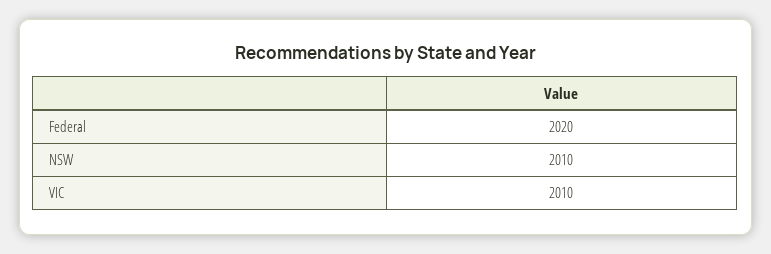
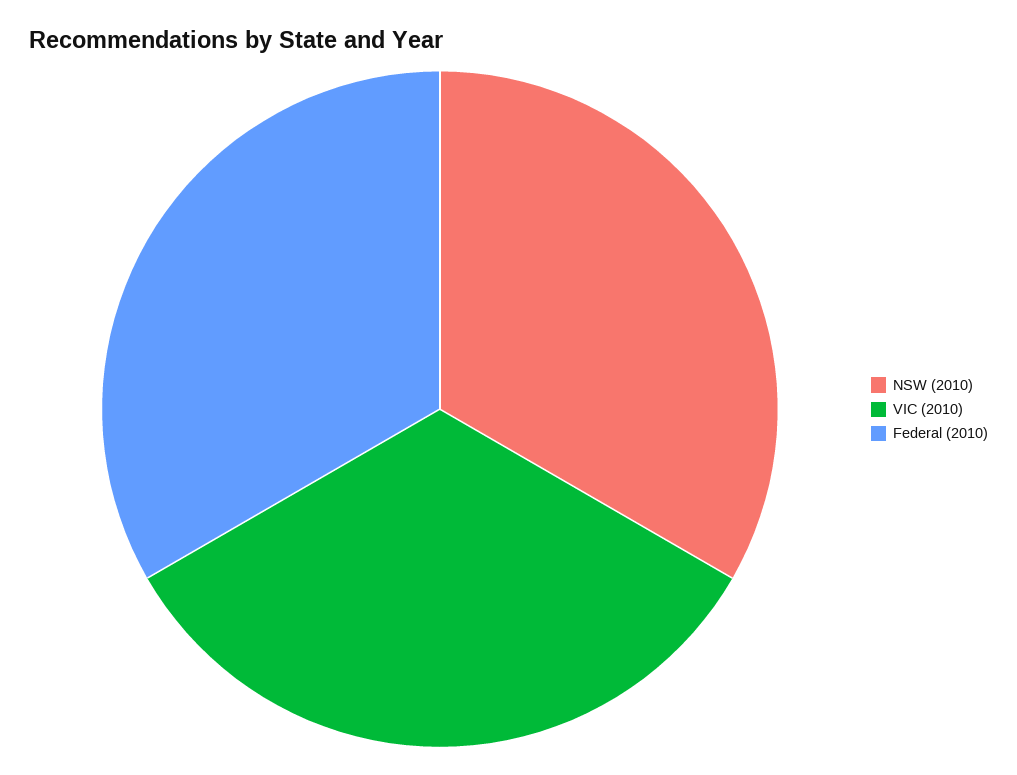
Federal: 2020 -> 2010

